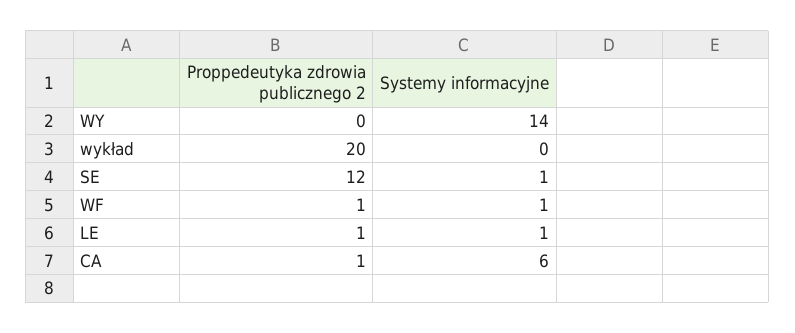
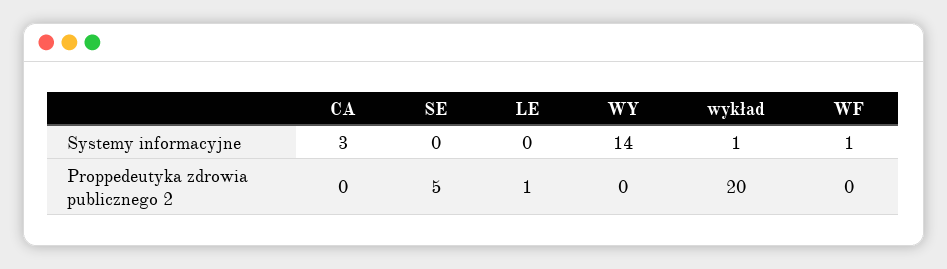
Systemy informacyjne, wykład: 0 -> 1
Proppedeutyka zdrowia publicznego 2, SE: 12 -> 5
Systemy informacyjne, SE: 1 -> 0
Proppedeutyka zdrowia publicznego 2, WF: 1 -> 0
Systemy informacyjne, LE: 1 -> 0
Proppedeutyka zdrowia publicznego 2, CA: 1 -> 0
Systemy informacyjne, CA: 6 -> 3

